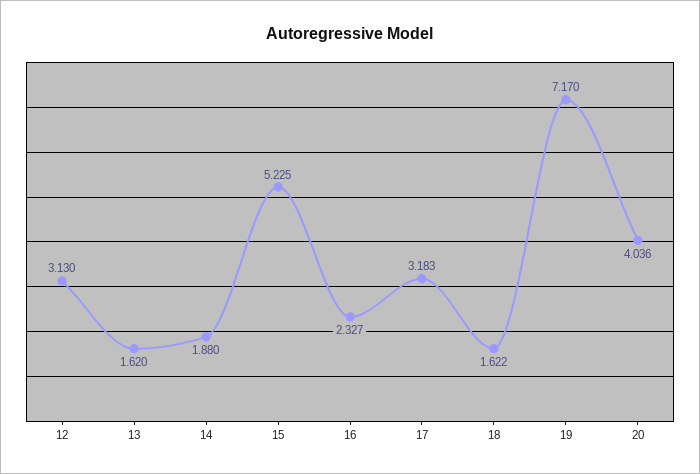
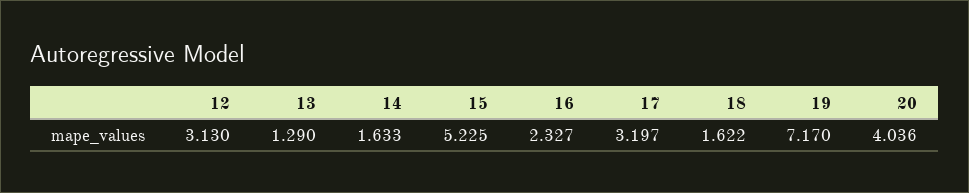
13: 1.62 -> 1.29
14: 1.88 -> 1.633
17: 3.183 -> 3.197

